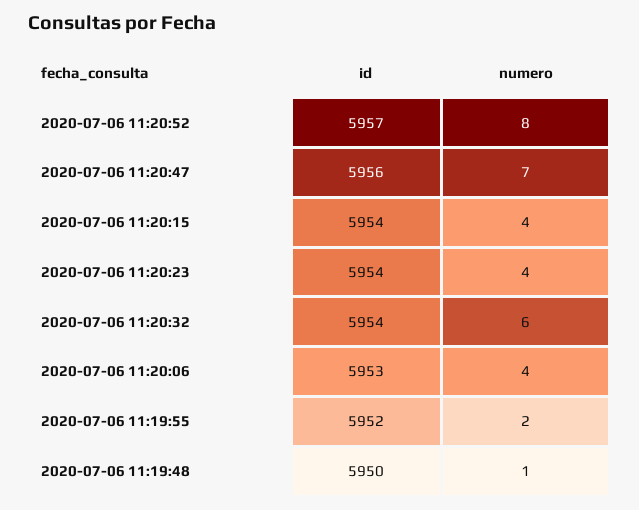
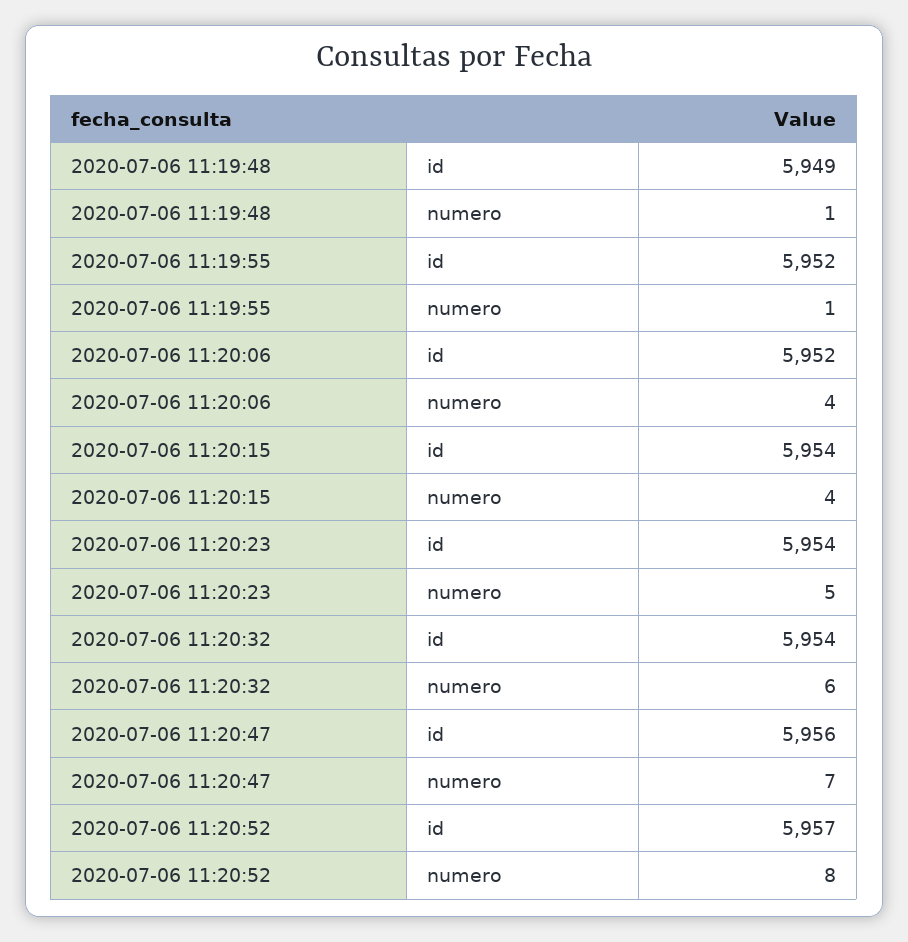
numero, 2020-07-06 11:20:23: 4 -> 5
id, 2020-07-06 11:20:06: 5953 -> 5952
numero, 2020-07-06 11:19:55: 2 -> 1
id, 2020-07-06 11:19:48: 5950 -> 5949

